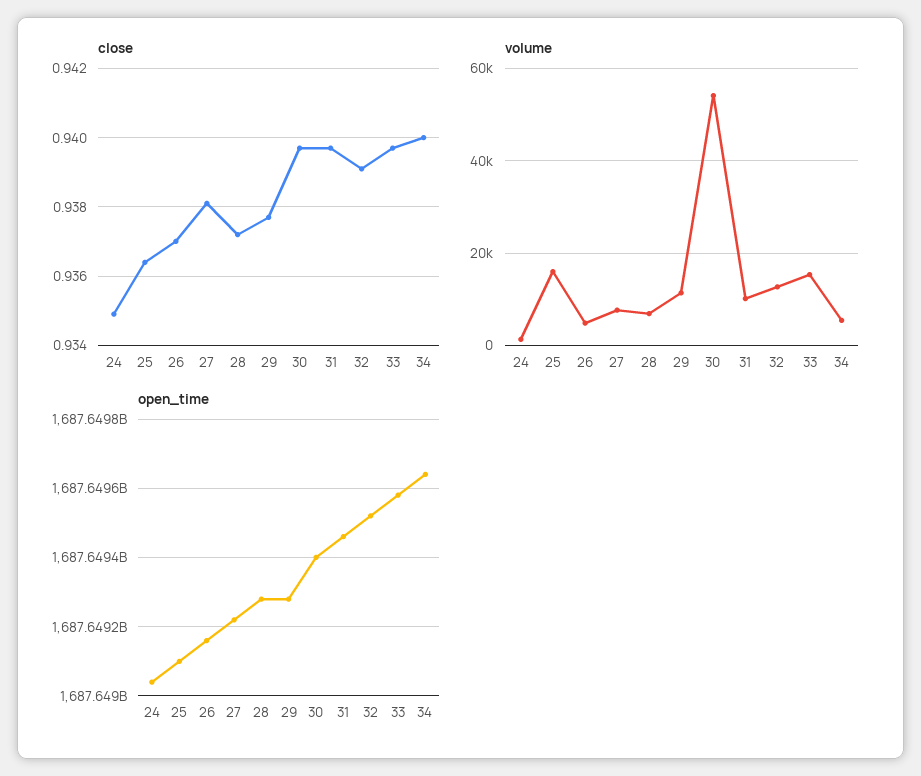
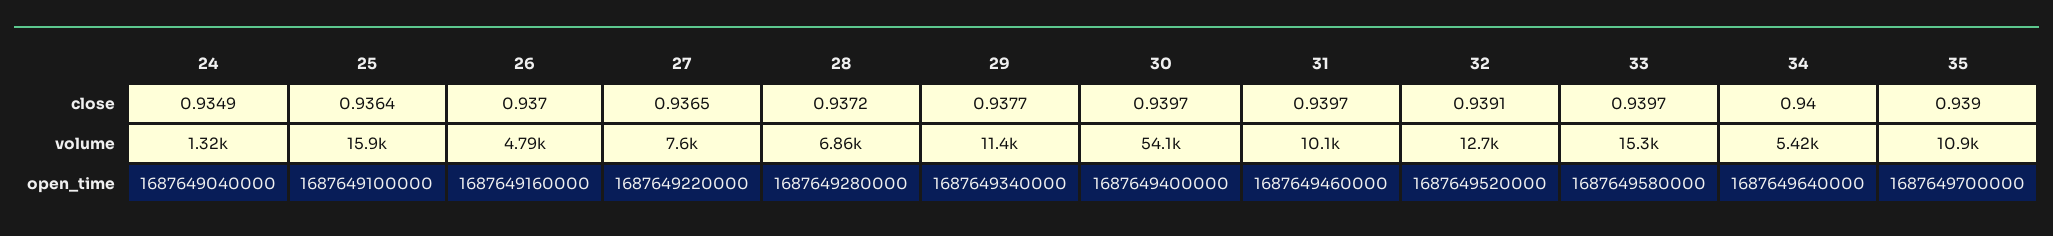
close, 27: 0.938 -> 0.9365
open_time, 29: 1687649280000 -> 1687649340000
close, 35: none -> 0.939
volume, 35: none -> 10900
open_time, 35: none -> 1687649700000

